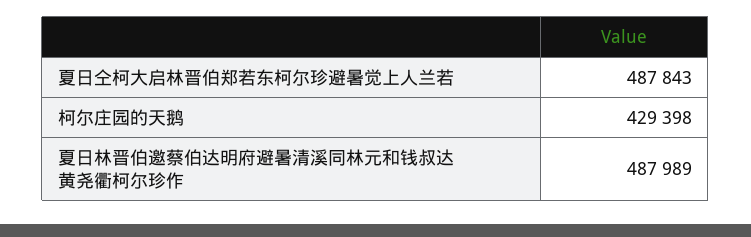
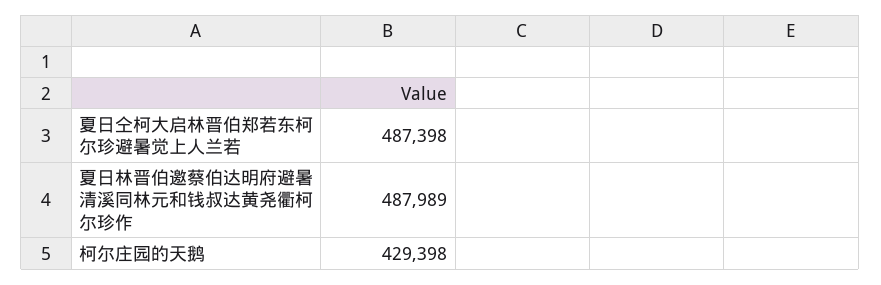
夏日仝柯大启林晋伯郑若东柯尔珍避暑觉上人兰若: 487843 -> 487398

